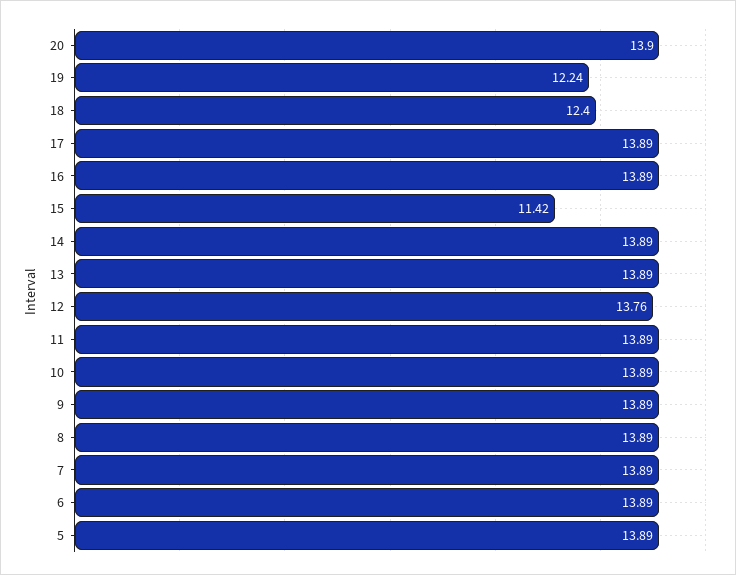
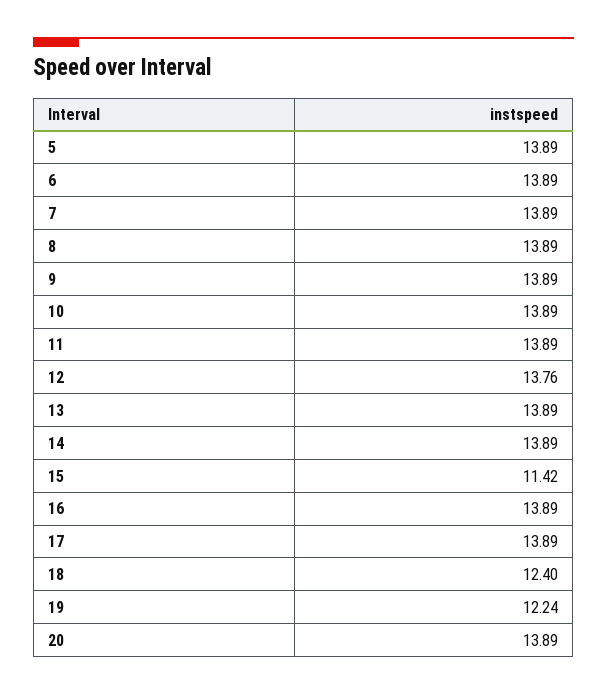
20: 13.9 -> 13.89

